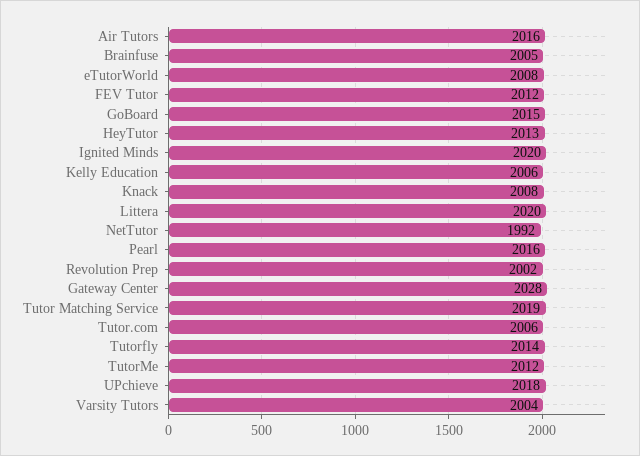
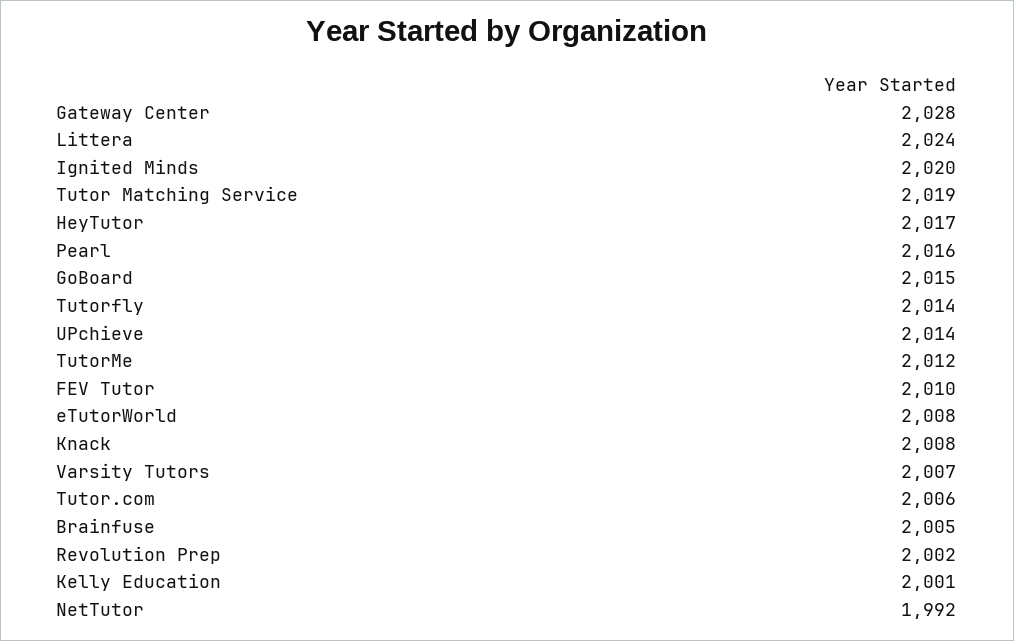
Air Tutors: 2016 -> none
FEV Tutor: 2012 -> 2010
HeyTutor: 2013 -> 2017
Kelly Education: 2006 -> 2001
Littera: 2020 -> 2024
UPchieve: 2018 -> 2014
Varsity Tutors: 2004 -> 2007

